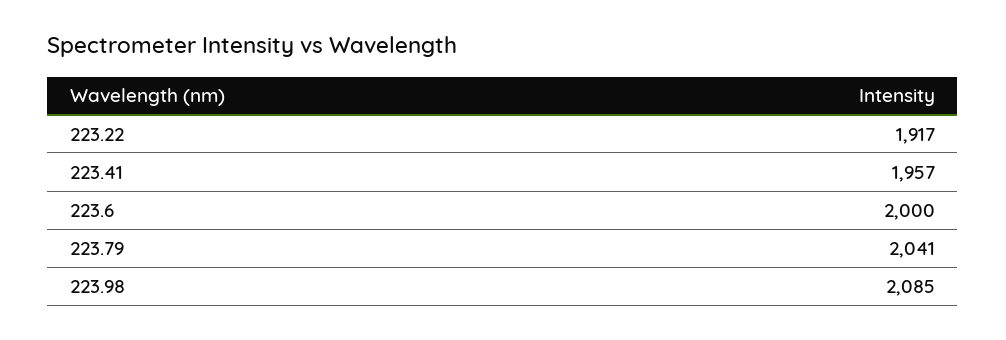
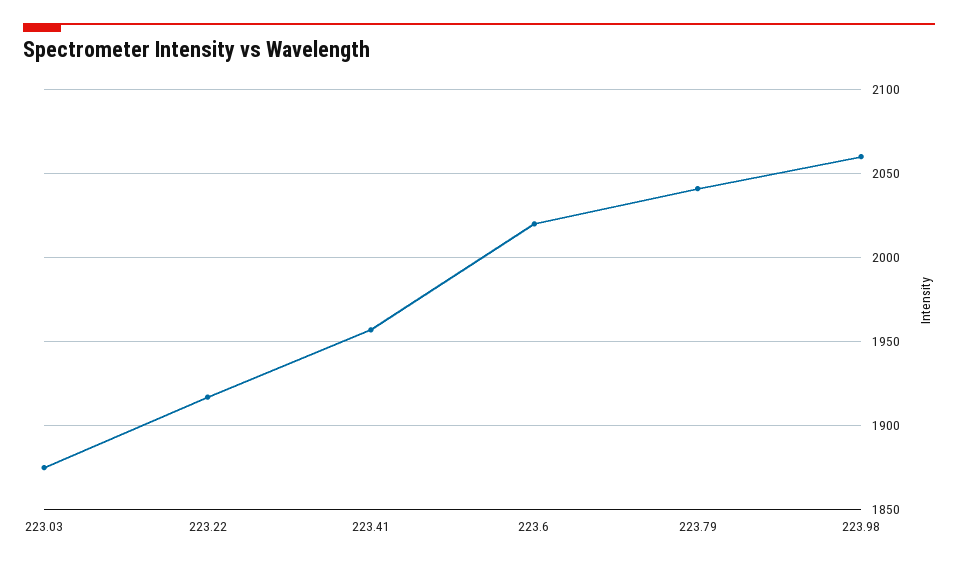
223.6: 2000 -> 2020
223.98: 2085 -> 2060
223.03: none -> 1875

